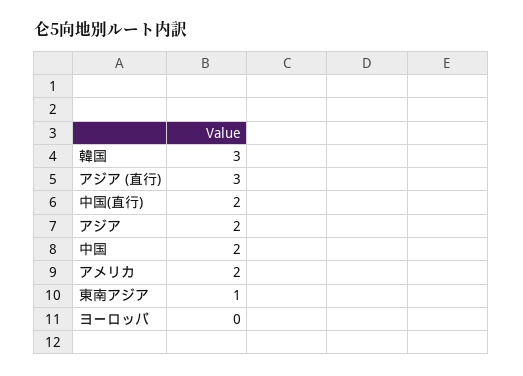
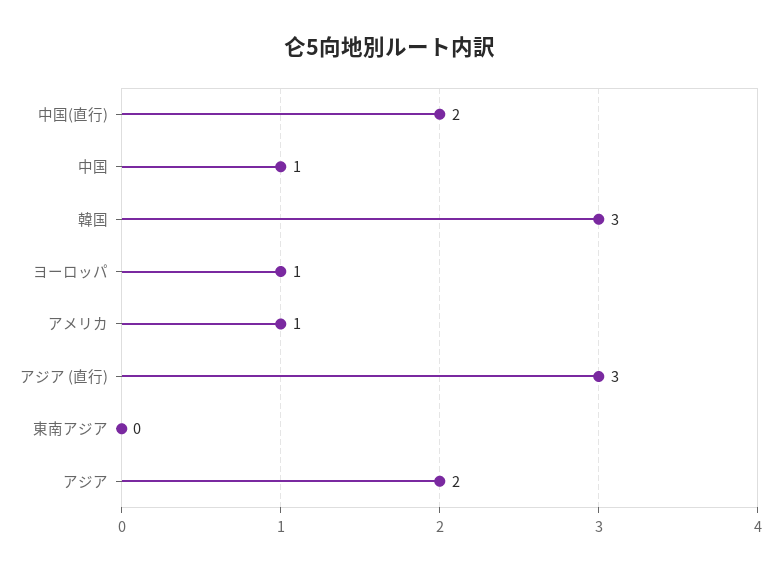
中国: 2 -> 1
アメリカ: 2 -> 1
東南アジア: 1 -> 0
ヨーロッパ: 0 -> 1

